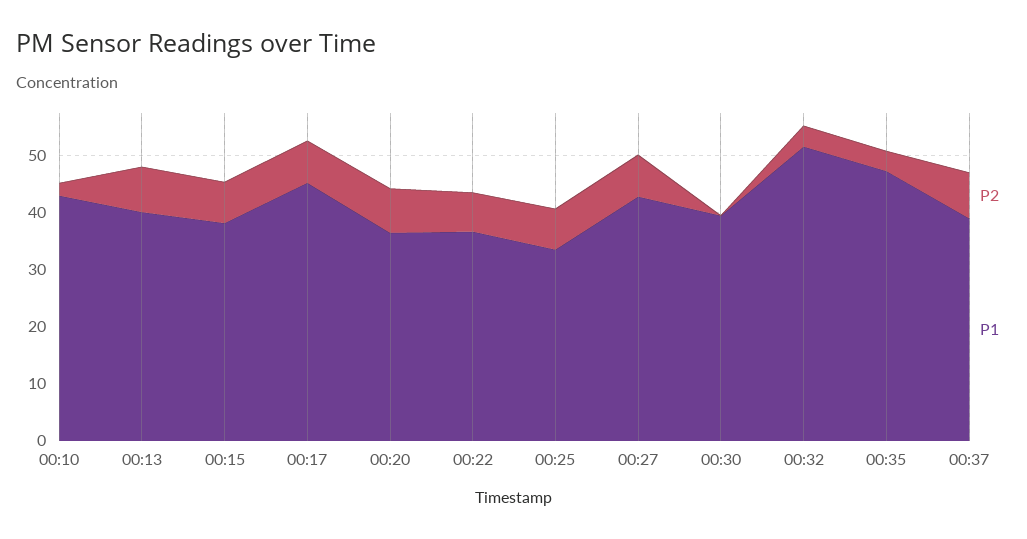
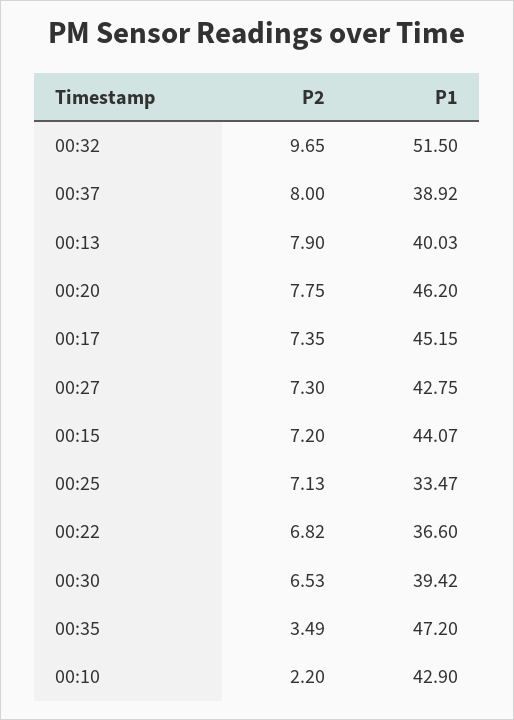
P1, 00:15: 38 -> 44.07
P1, 00:20: 36 -> 46.2
P2, 00:30: 0 -> 6.53
P2, 00:32: 4 -> 9.65

